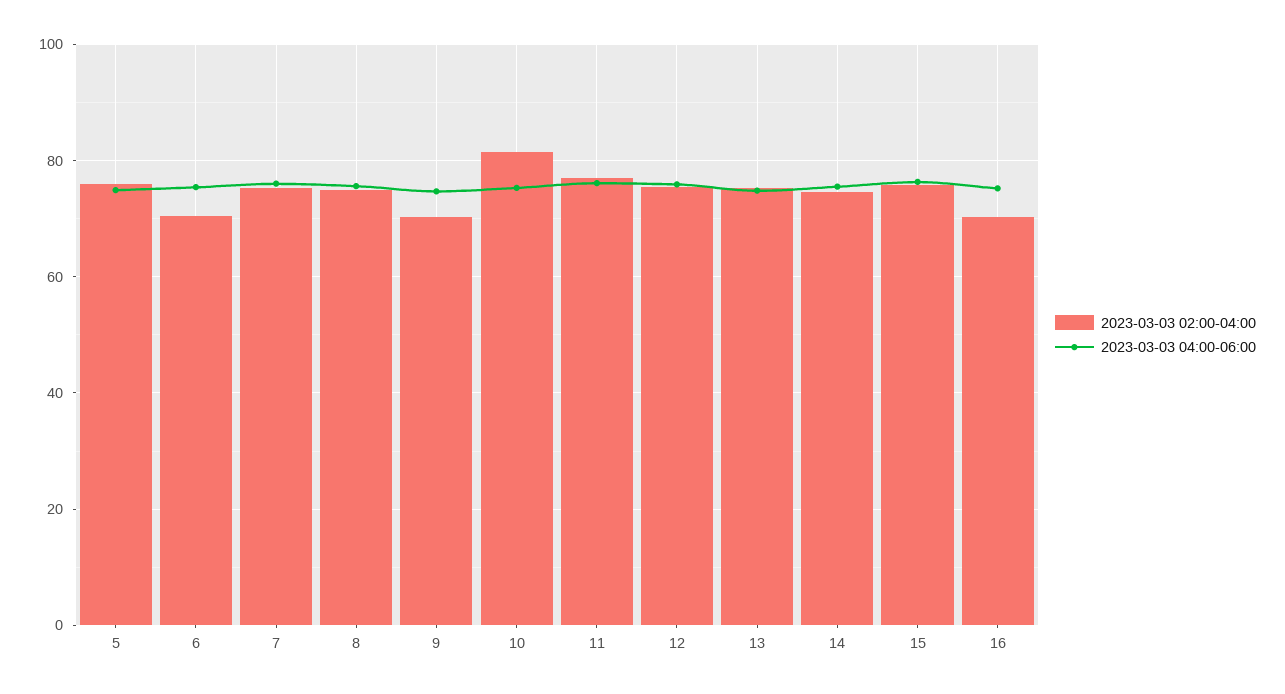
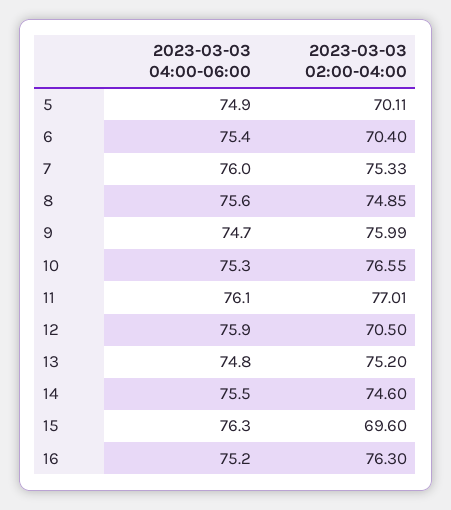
2023-03-03 02:00-04:00, 5: 76 -> 70.11
2023-03-03 02:00-04:00, 9: 70 -> 75.99
2023-03-03 02:00-04:00, 10: 82 -> 76.55
2023-03-03 02:00-04:00, 12: 76 -> 70.5
2023-03-03 02:00-04:00, 15: 76 -> 69.6
2023-03-03 02:00-04:00, 16: 70 -> 76.3

